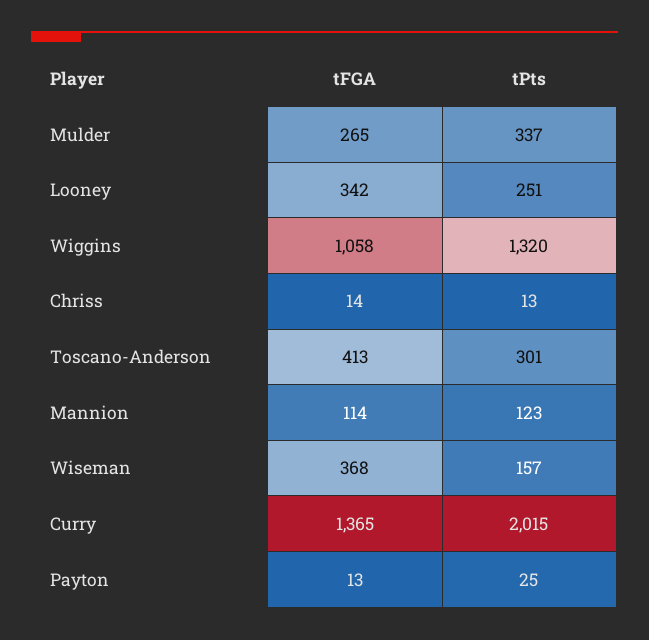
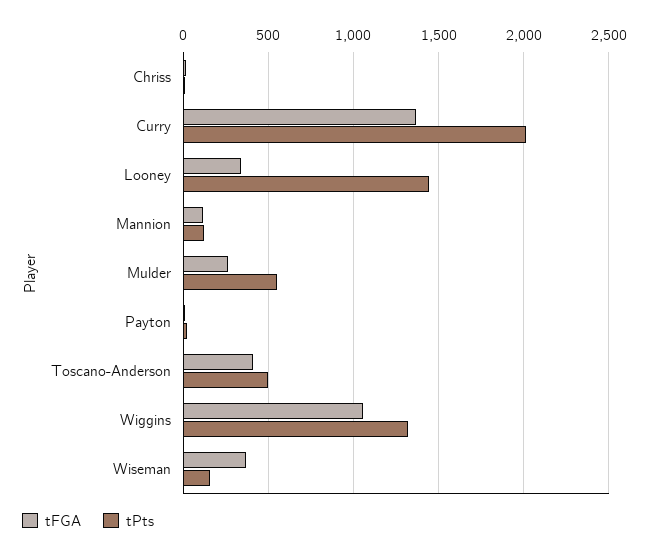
tPts, Mulder: 337 -> 550
tPts, Looney: 251 -> 1450
tPts, Toscano-Anderson: 301 -> 500

